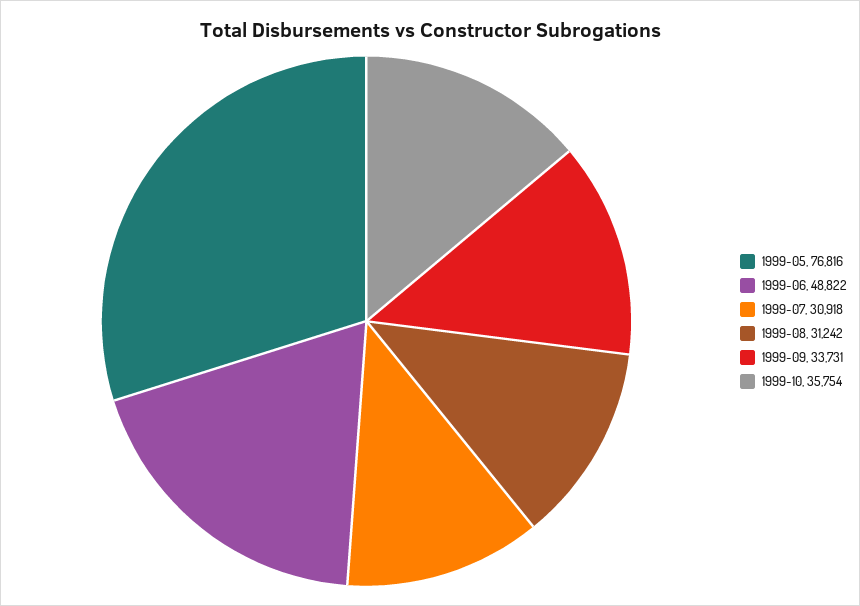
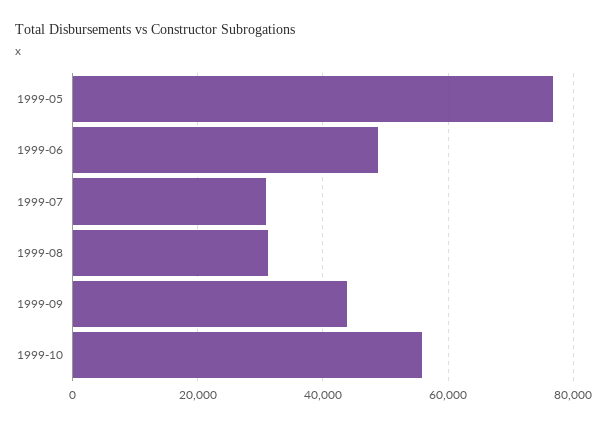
1999-09: 33731 -> 44000
1999-10: 35754 -> 56000

